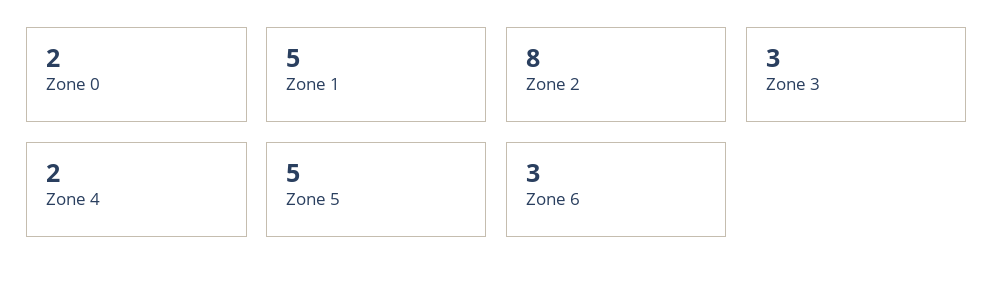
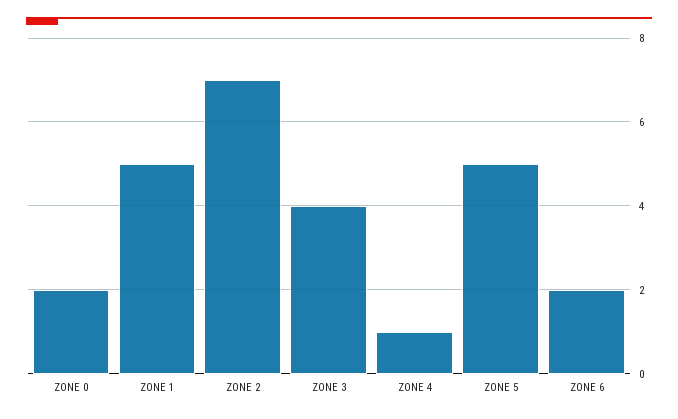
Zone 2: 8 -> 7
Zone 3: 3 -> 4
Zone 4: 2 -> 1
Zone 6: 3 -> 2

